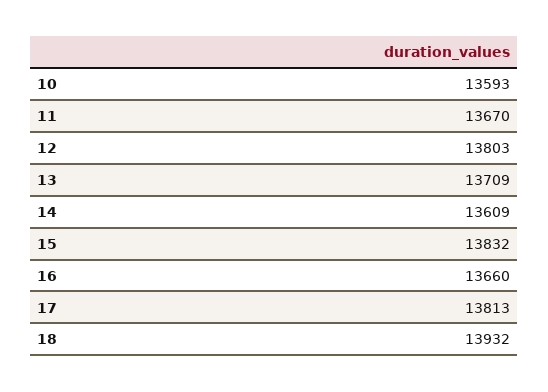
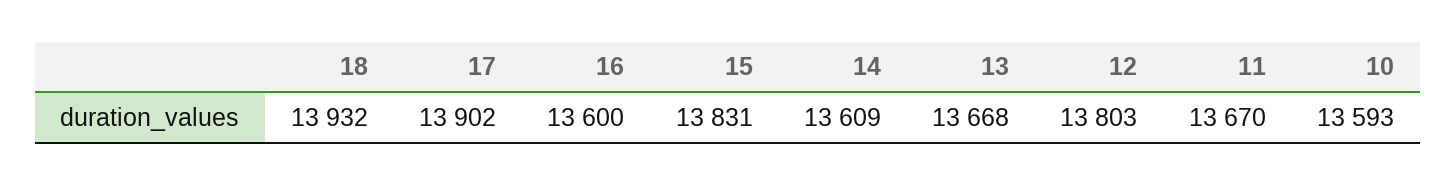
13: 13709 -> 13668
15: 13832 -> 13831
16: 13660 -> 13600
17: 13813 -> 13902

